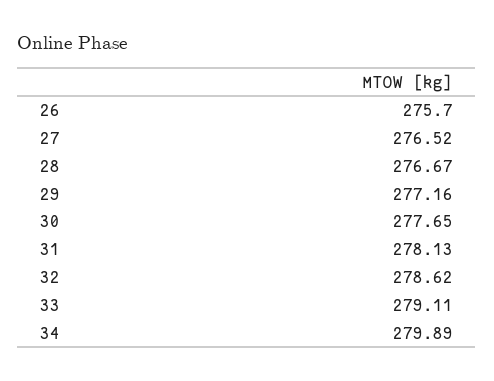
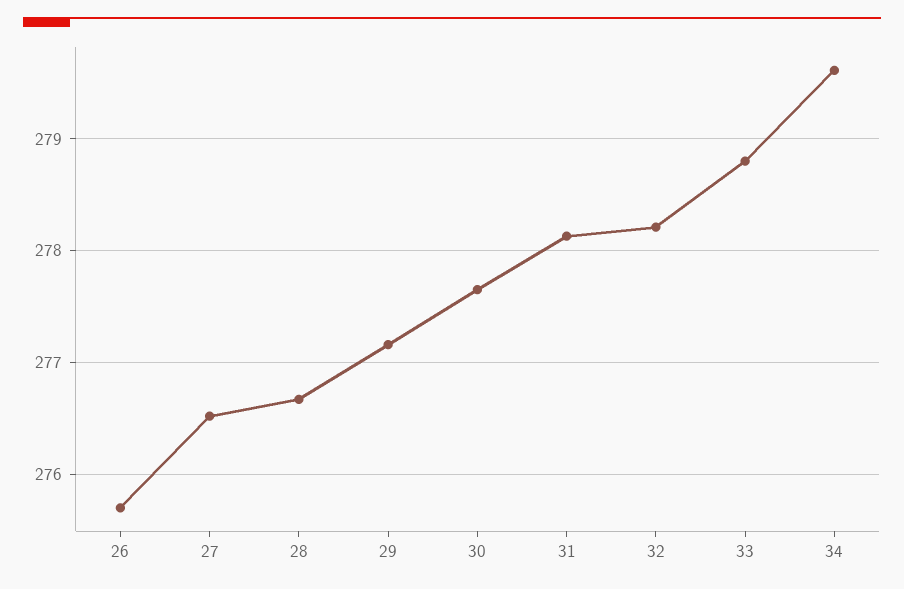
32: 278.62 -> 278.2
33: 279.11 -> 278.8
34: 279.89 -> 279.6

